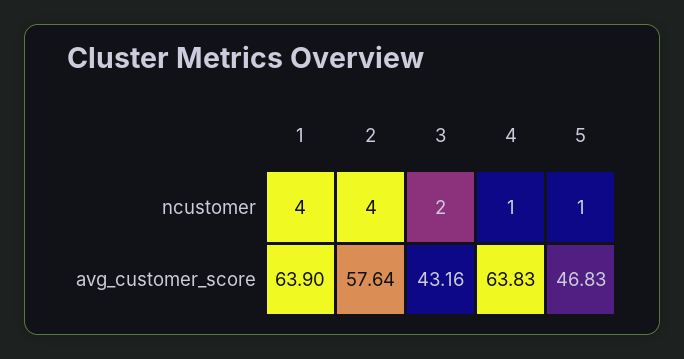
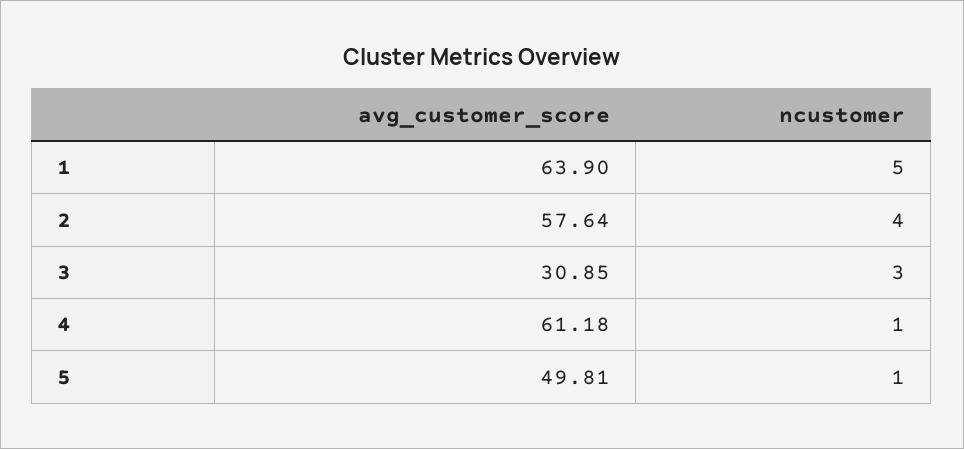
1, ncustomer: 4 -> 5
3, ncustomer: 2 -> 3
3, avg_customer_score: 43.16 -> 30.85
4, avg_customer_score: 63.83 -> 61.18
5, avg_customer_score: 46.83 -> 49.81

